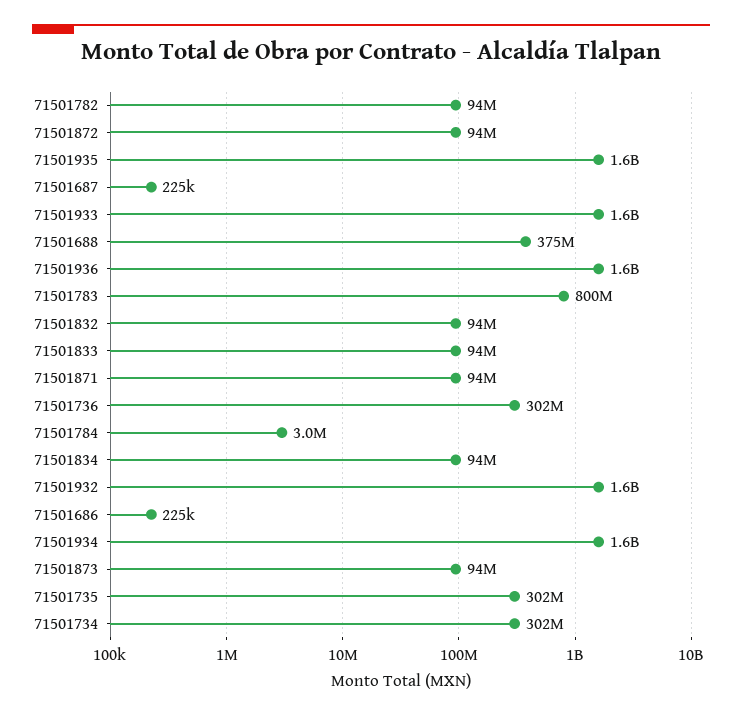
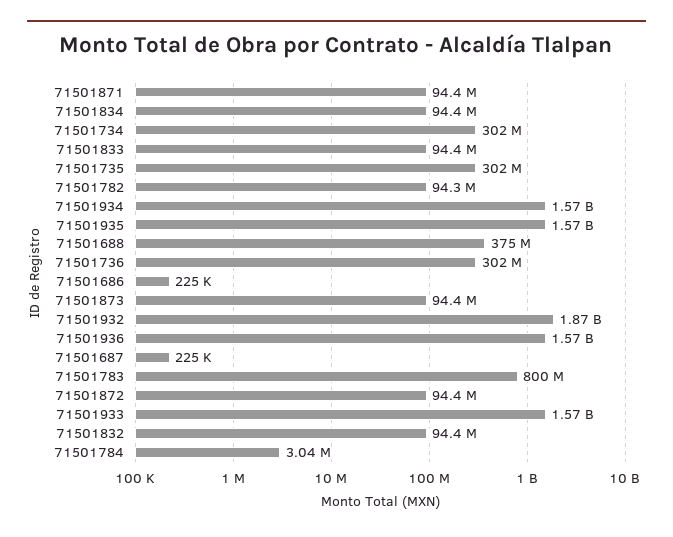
71501932: 1600000000 -> 1870000000

